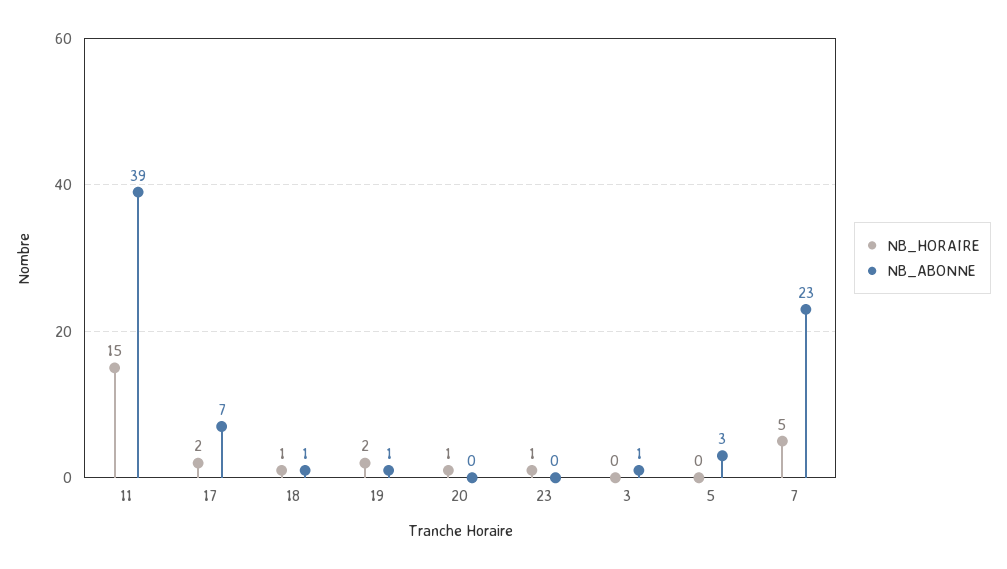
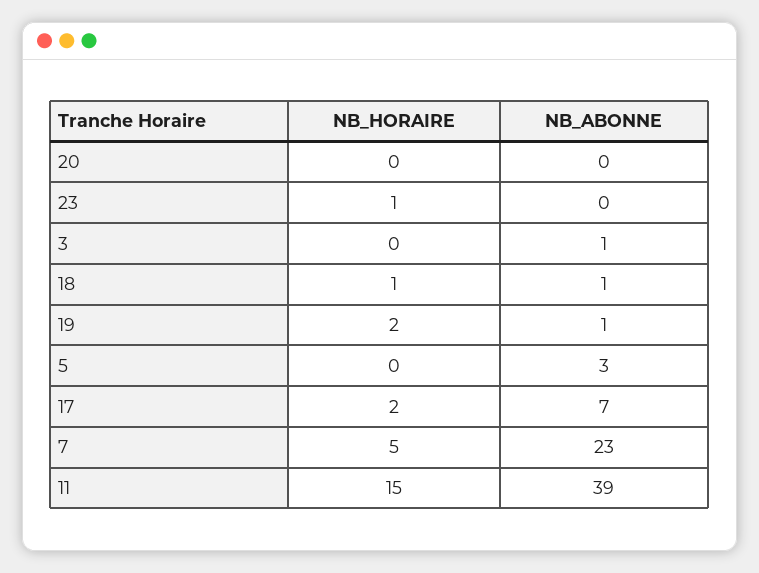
NB_HORAIRE, 20: 1 -> 0

